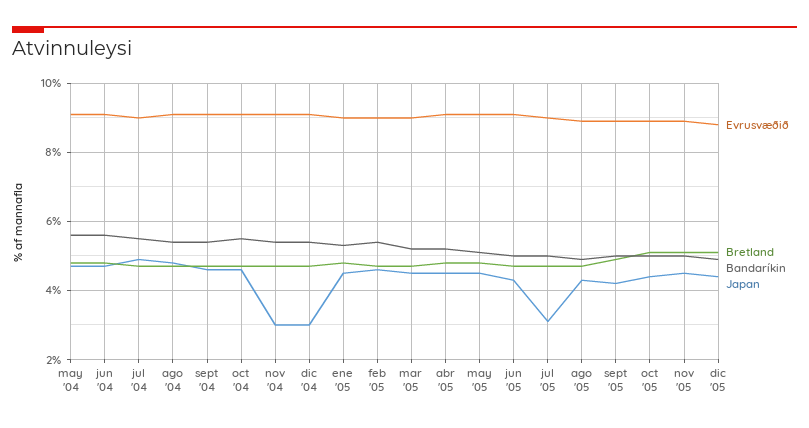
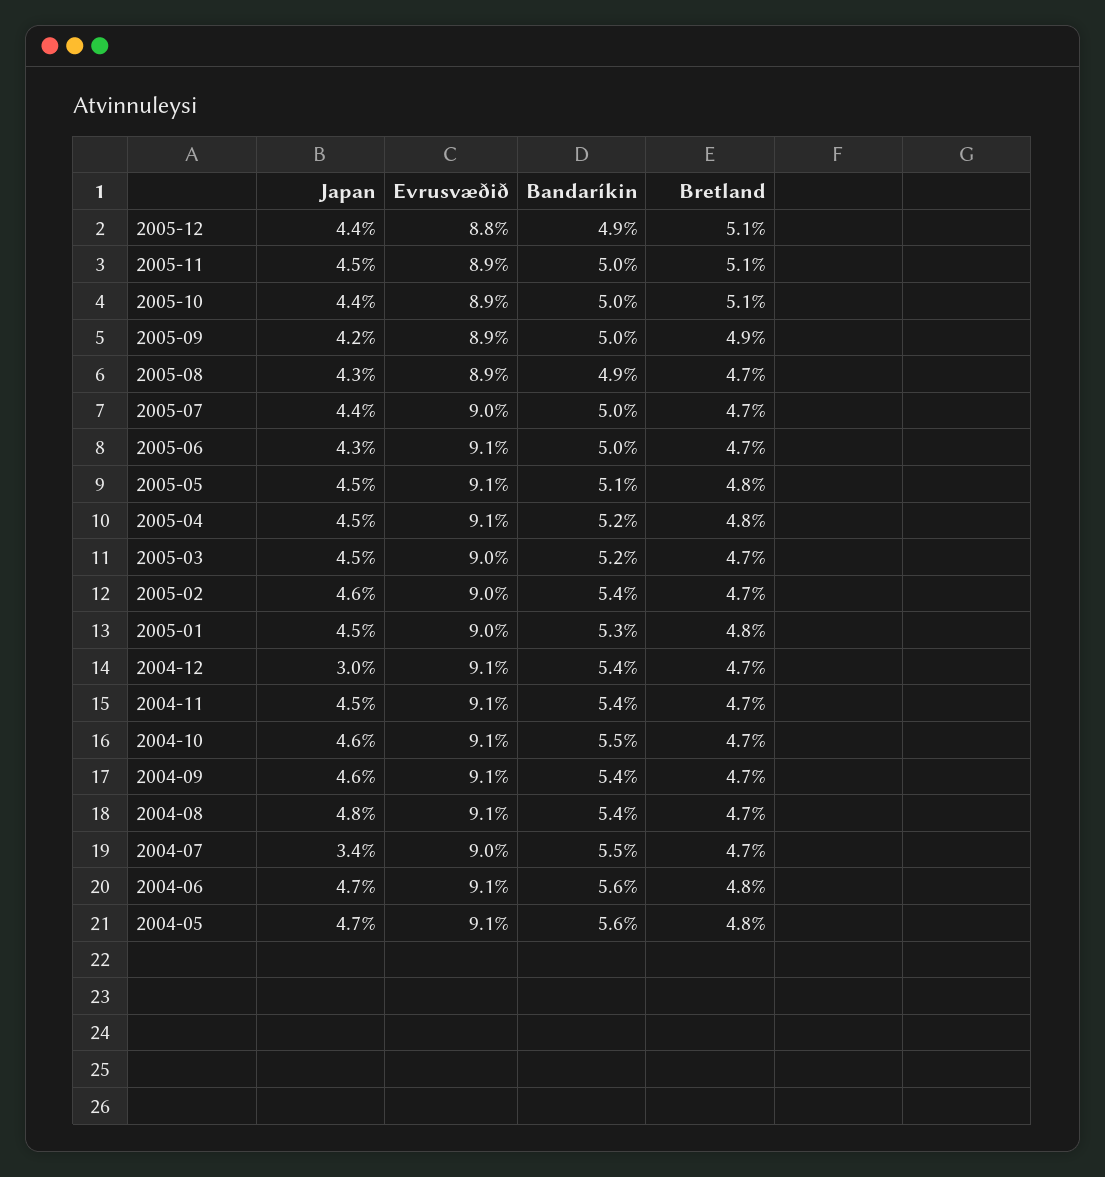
Japan, jul '04: 5 -> 3.4
Japan, nov '04: 3 -> 4.5
Japan, jul '05: 3 -> 4.4

